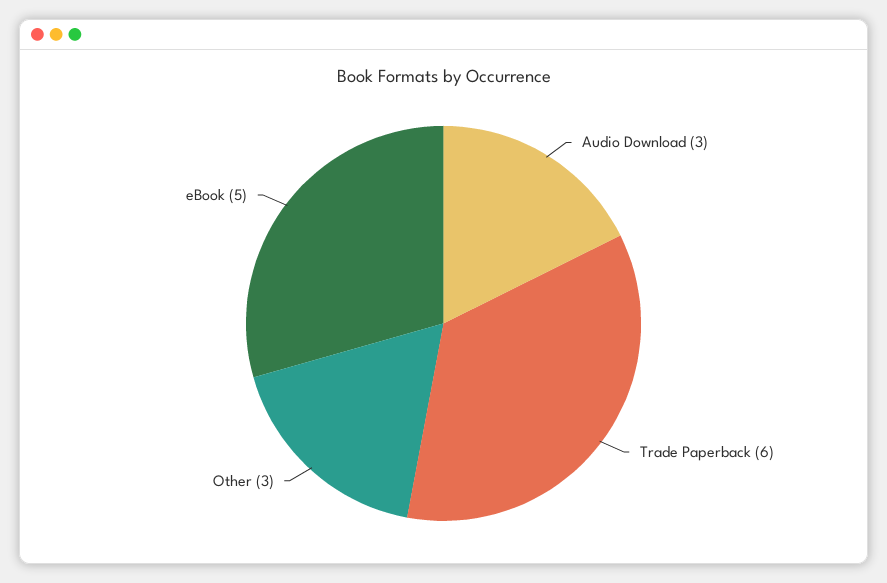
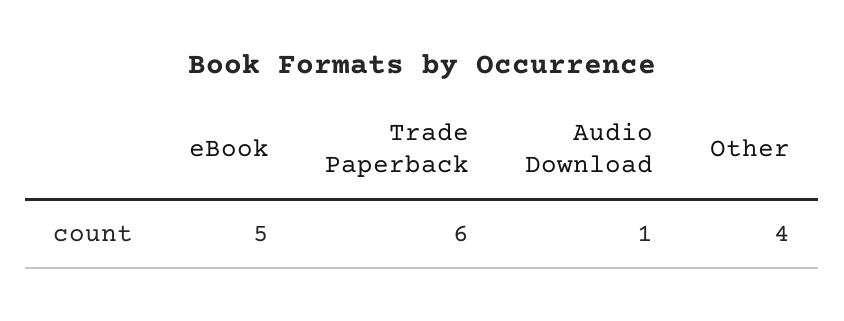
Audio Download: 3 -> 1
Other: 3 -> 4

